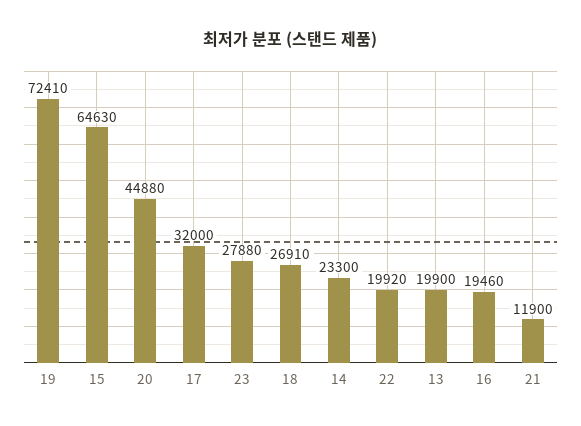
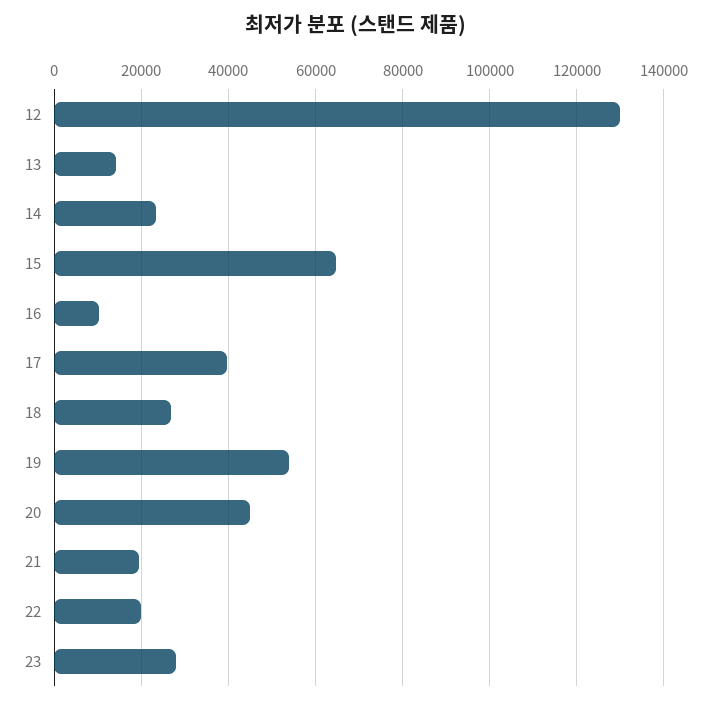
19: 72410 -> 54000
17: 32000 -> 40000
13: 19900 -> 14000
16: 19460 -> 10000
21: 11900 -> 20000
12: none -> 130000

